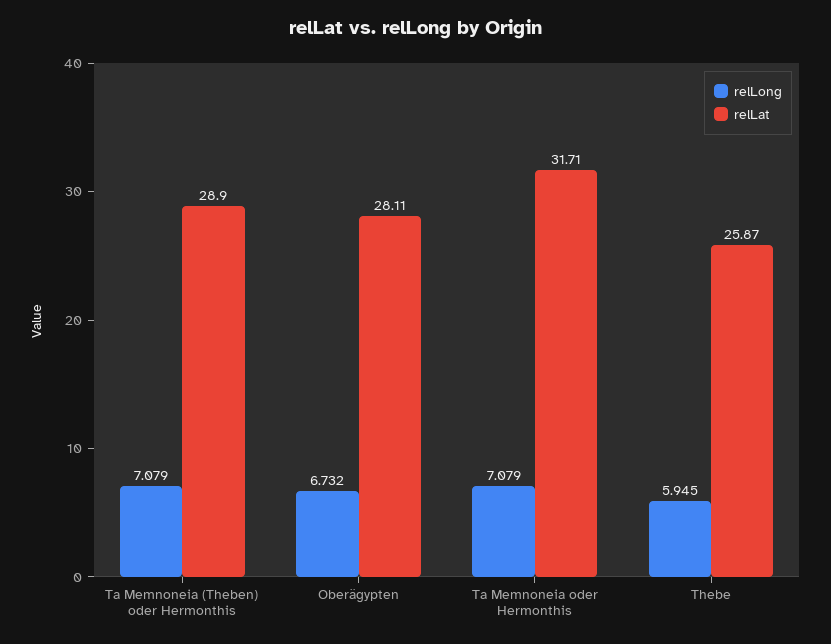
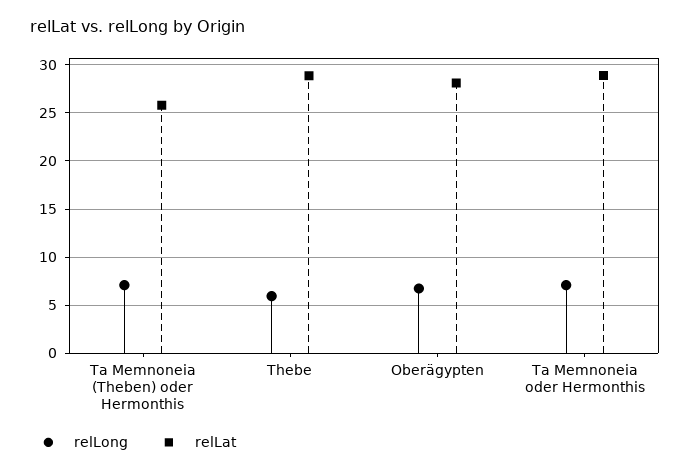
relLat, Ta Memnoneia (Theben) oder Hermonthis: 28.9 -> 26
relLat, Ta Memnoneia oder Hermonthis: 31.71 -> 29
relLat, Thebe: 25.87 -> 29

